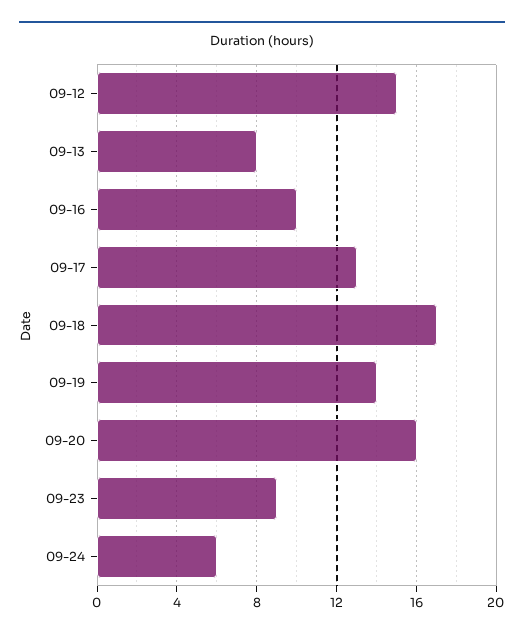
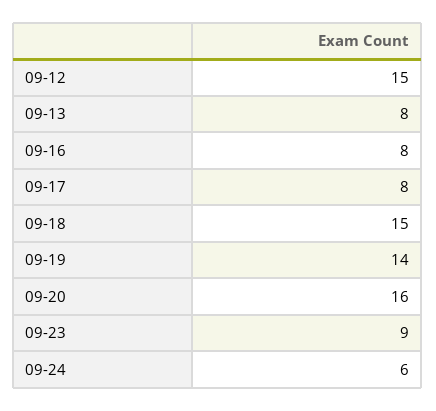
09-16: 10 -> 8
09-17: 13 -> 8
09-18: 17 -> 15

